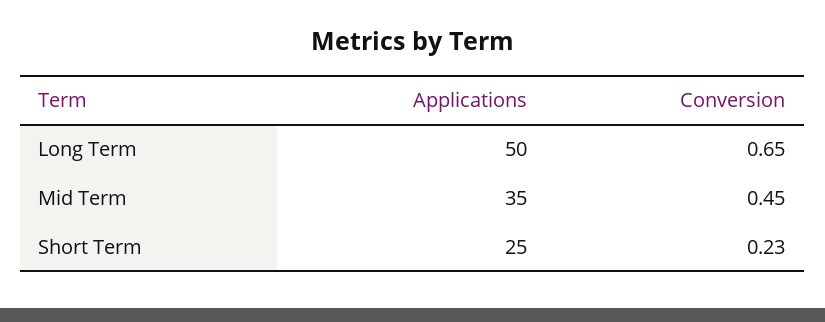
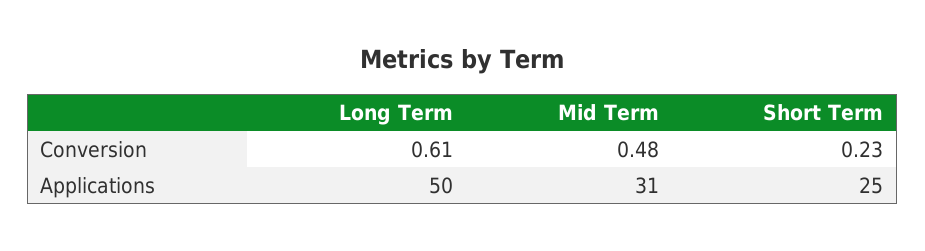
Conversion, Long Term: 0.65 -> 0.61
Applications, Mid Term: 35 -> 31
Conversion, Mid Term: 0.45 -> 0.48

